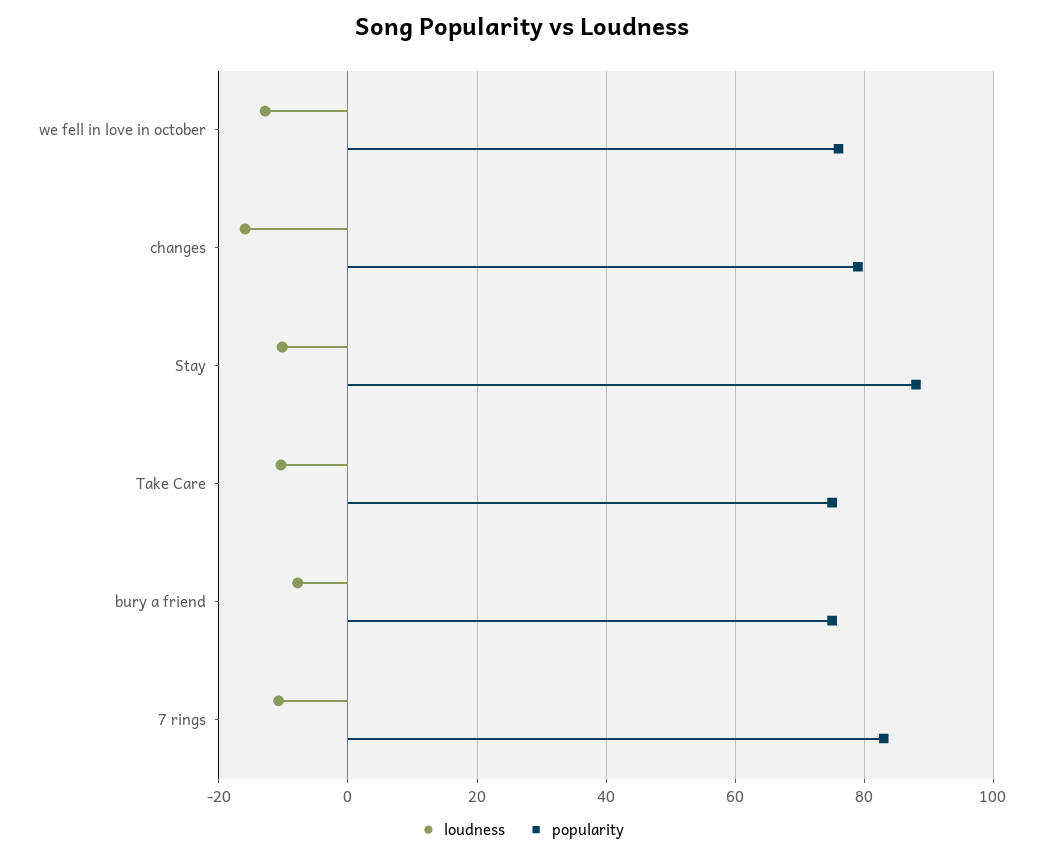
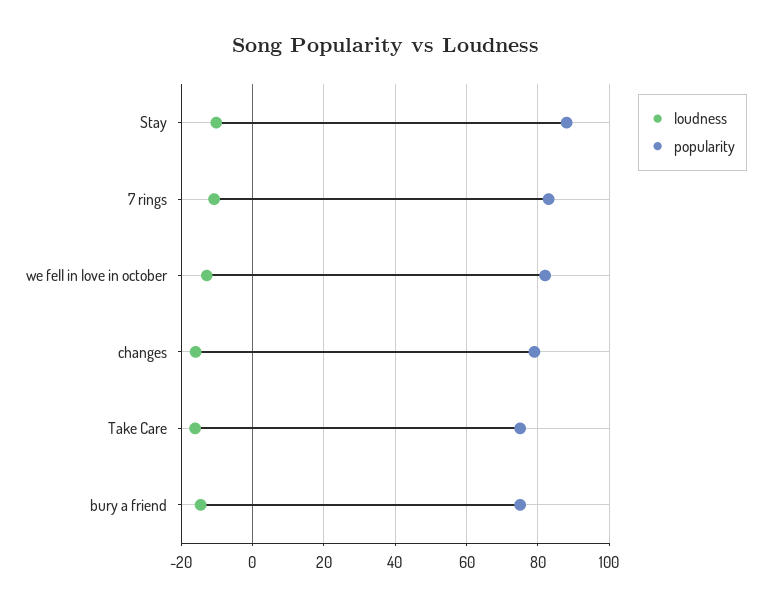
popularity, we fell in love in october: 76 -> 82
loudness, Take Care: -10 -> -16
loudness, bury a friend: -8 -> -14

